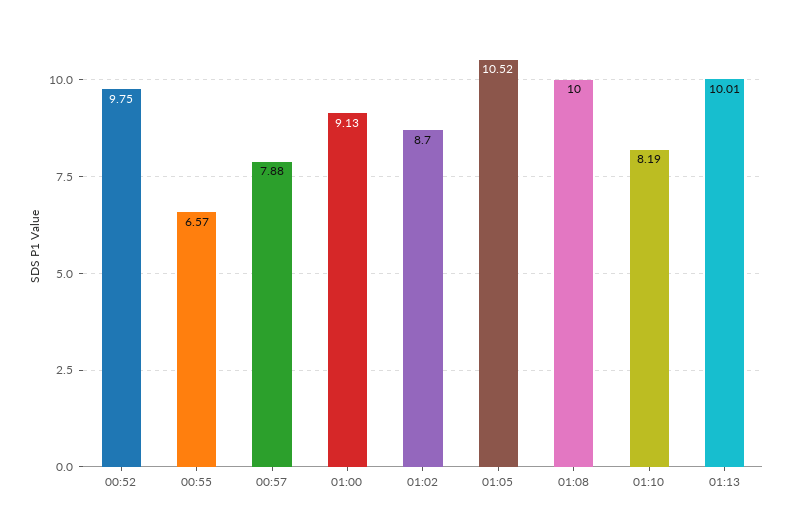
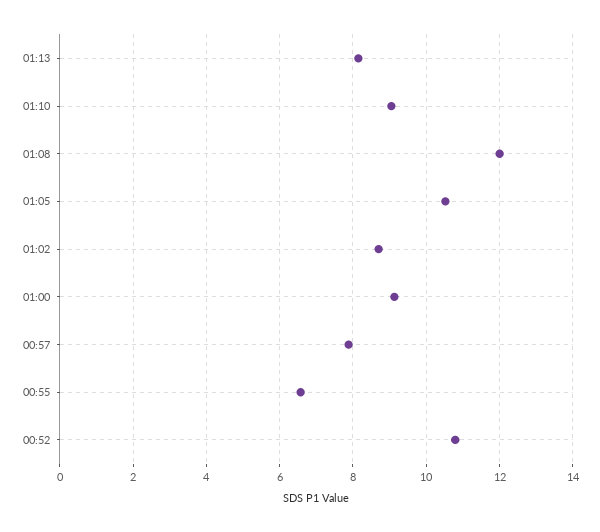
00:52: 9.75 -> 10.8
01:08: 10 -> 12
01:10: 8.19 -> 9
01:13: 10.01 -> 8.2

